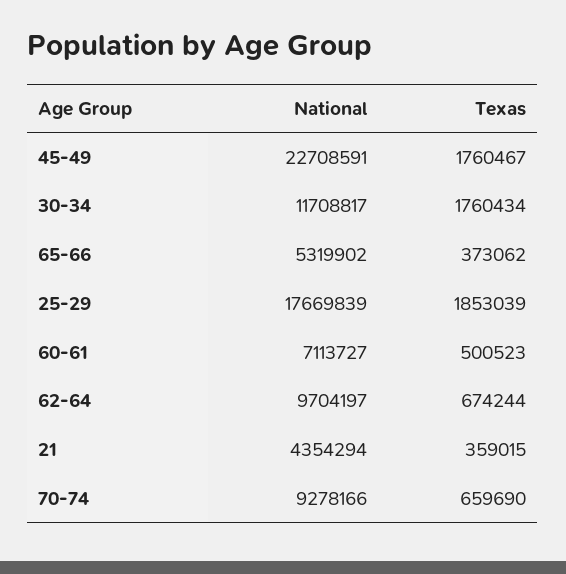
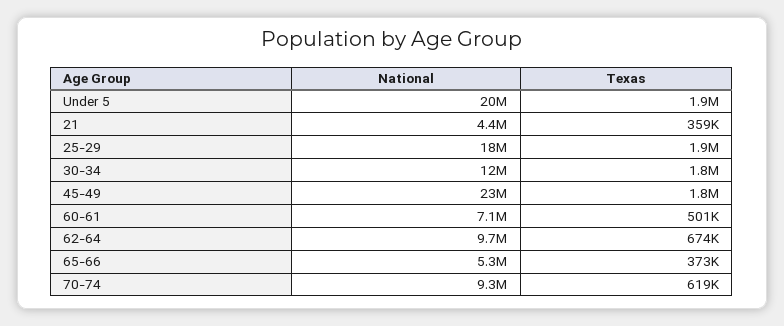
Texas, 70-74: 659690 -> 619000
National, Under 5: none -> 20000000
Texas, Under 5: none -> 1900000

